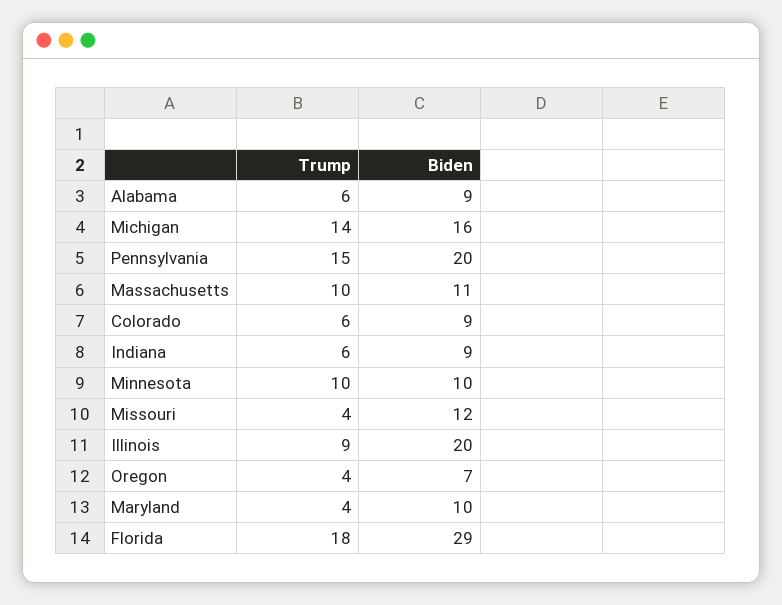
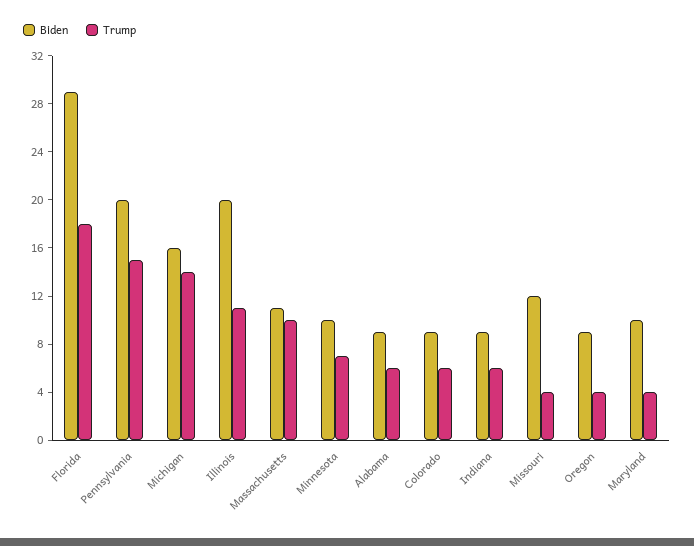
Trump, Minnesota: 10 -> 7
Trump, Illinois: 9 -> 11
Biden, Oregon: 7 -> 9

